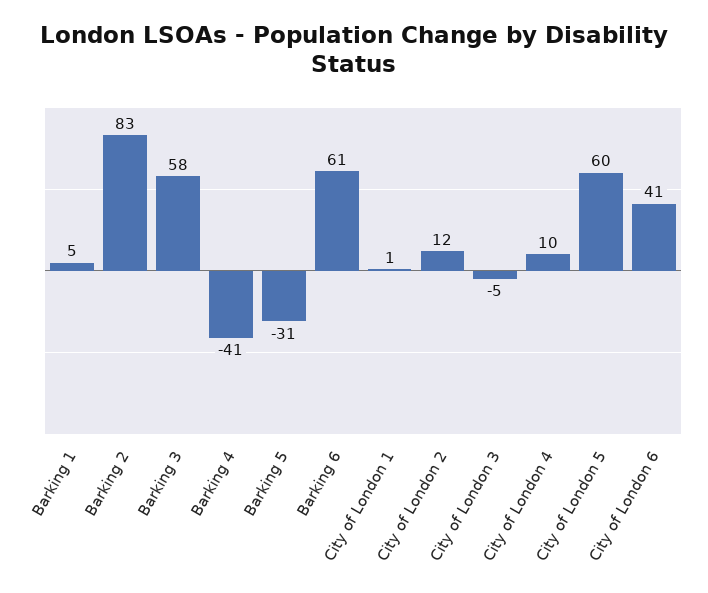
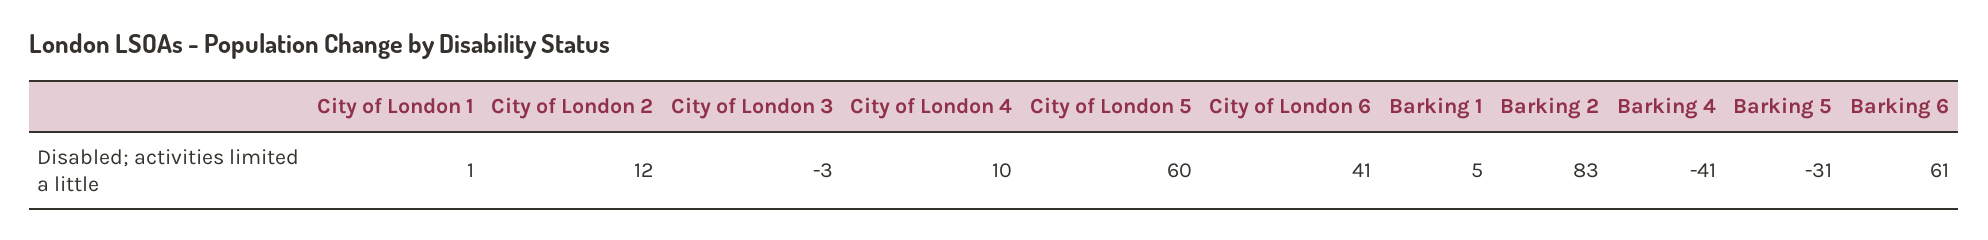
Barking 3: 58 -> none
City of London 3: -5 -> -3

